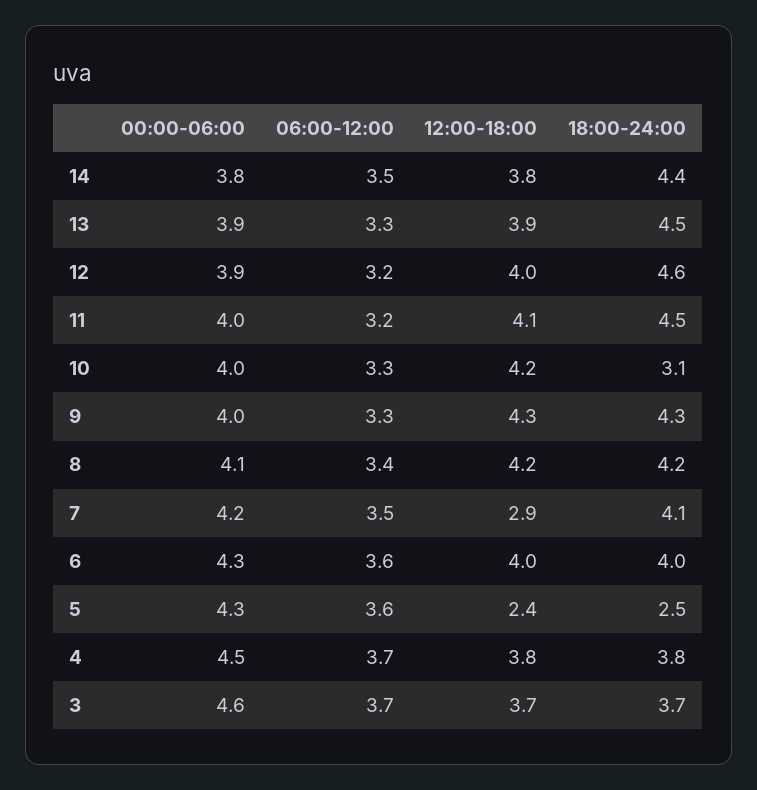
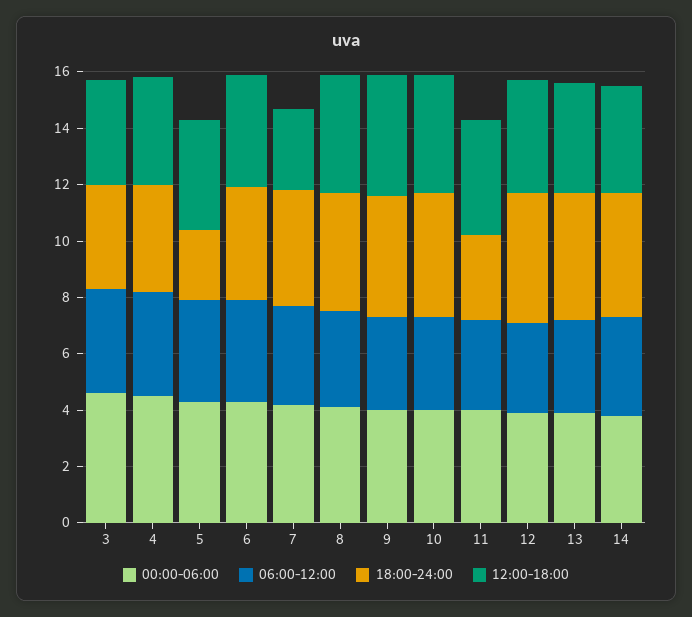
18:00-24:00, 11: 4.5 -> 3
18:00-24:00, 10: 3.1 -> 4.5
12:00-18:00, 5: 2.4 -> 4

